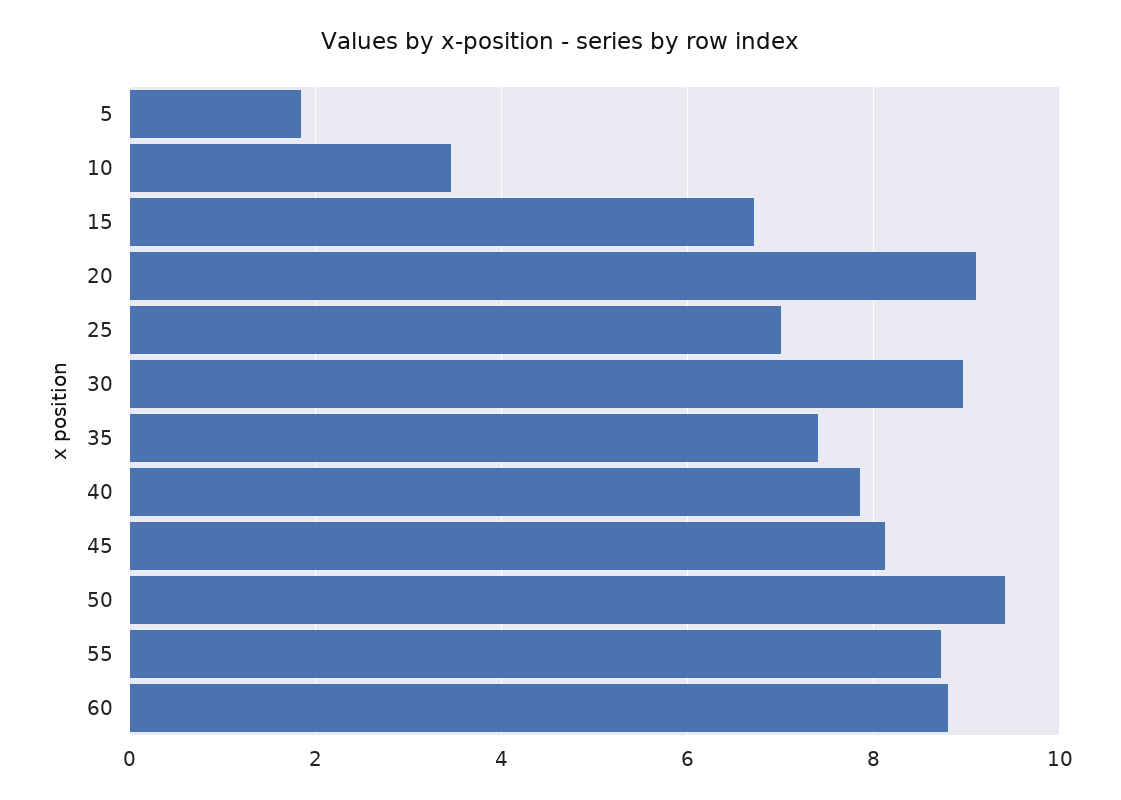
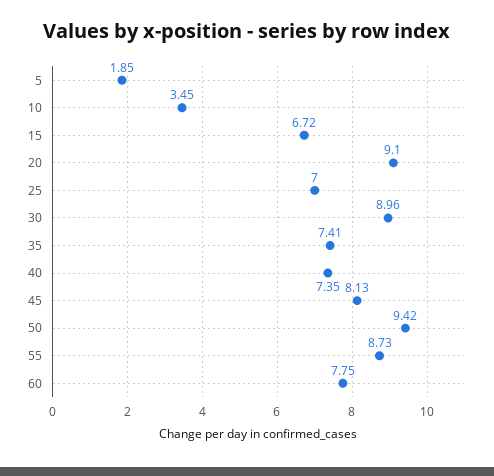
40: 7.8 -> 7.35
60: 8.8 -> 7.75

